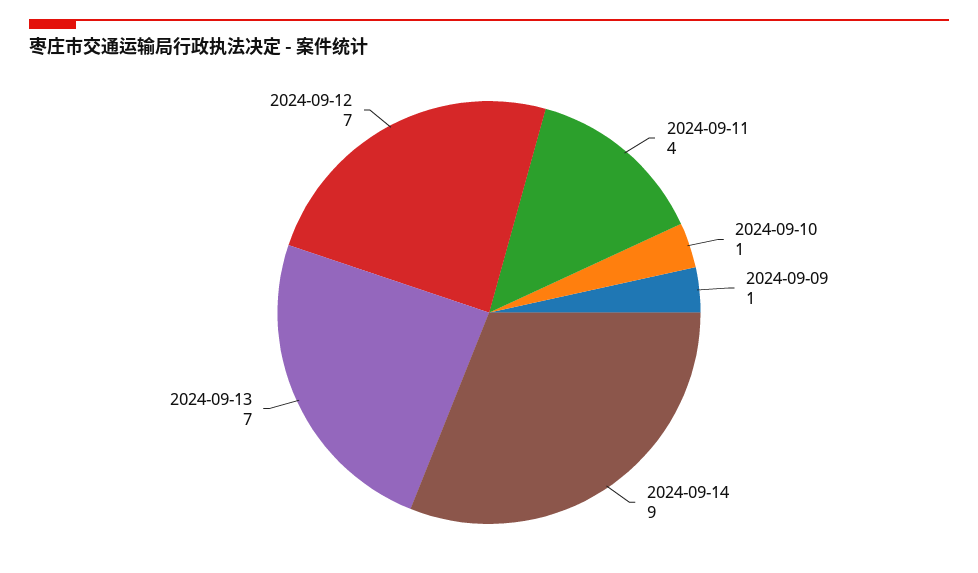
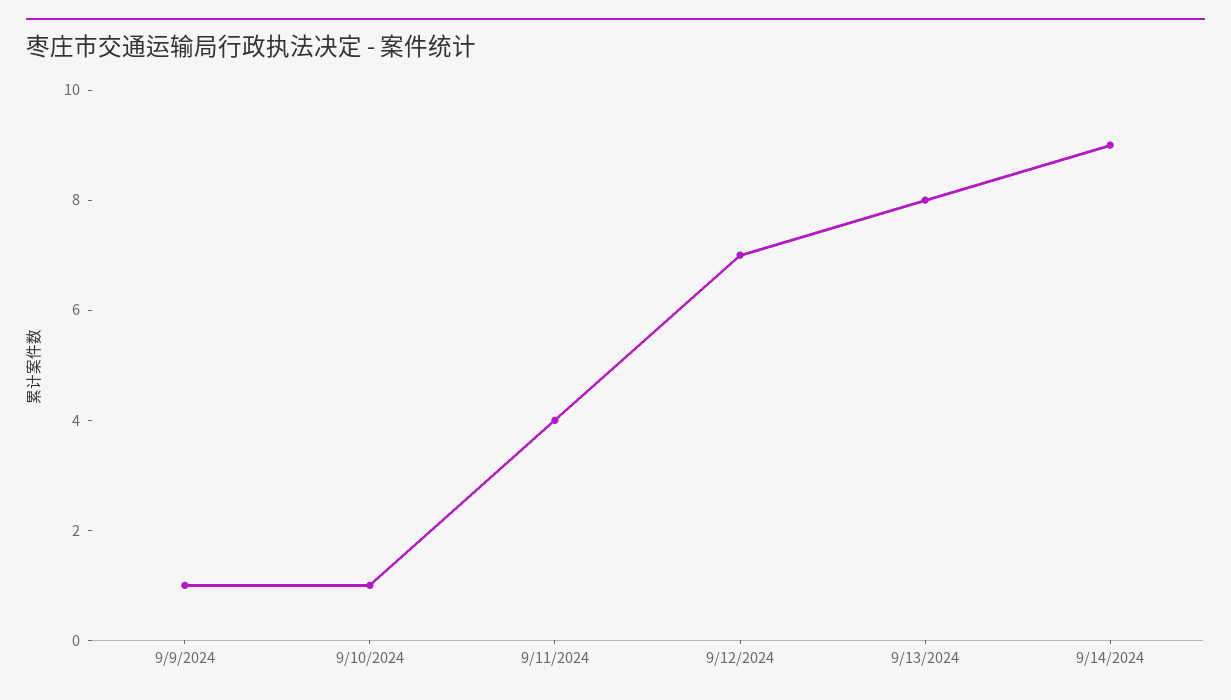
2024-09-13: 7 -> 8

